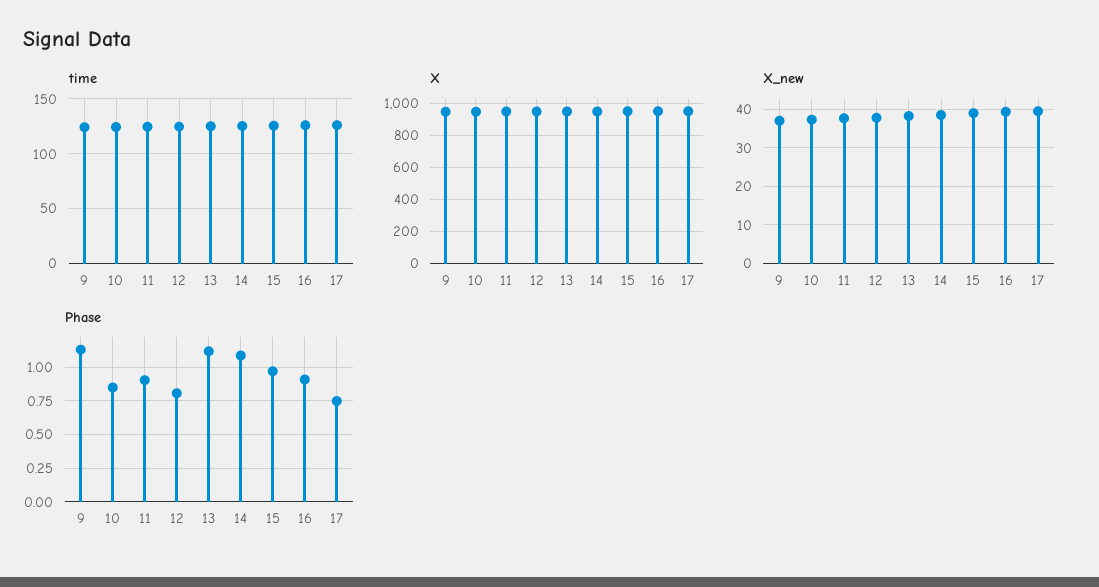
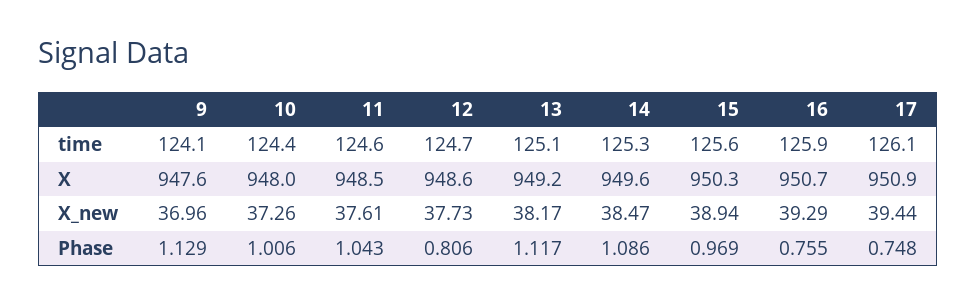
Phase, 10: 0.85 -> 1.006
Phase, 11: 0.9 -> 1.043
Phase, 16: 0.9 -> 0.755

